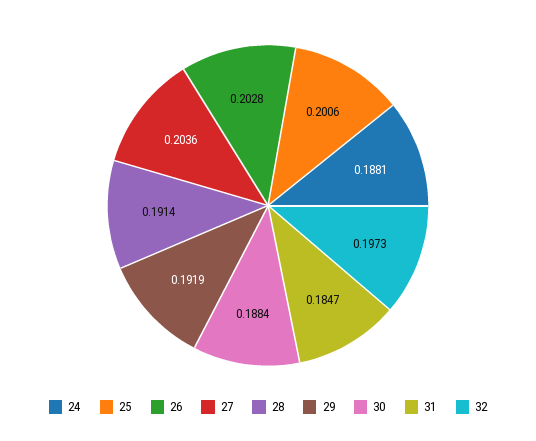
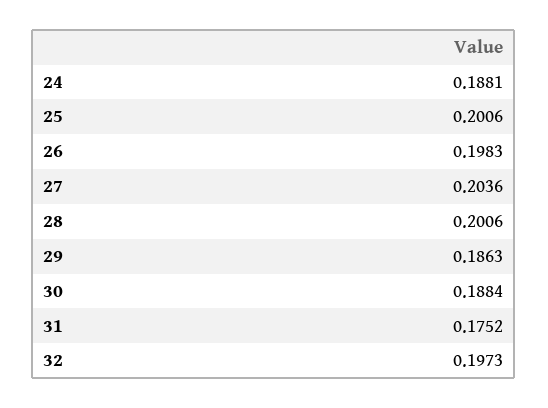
26: 0.2028 -> 0.1983
28: 0.1914 -> 0.2006
29: 0.1919 -> 0.1863
31: 0.1847 -> 0.1752

